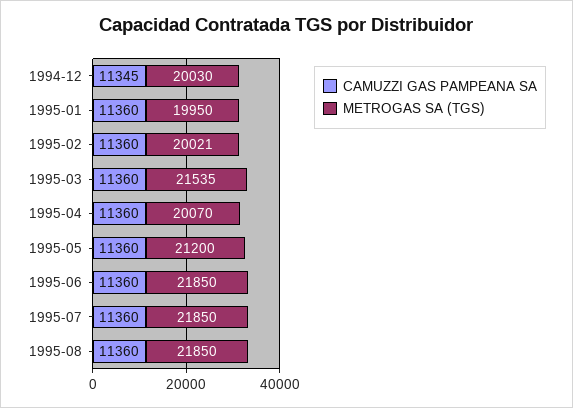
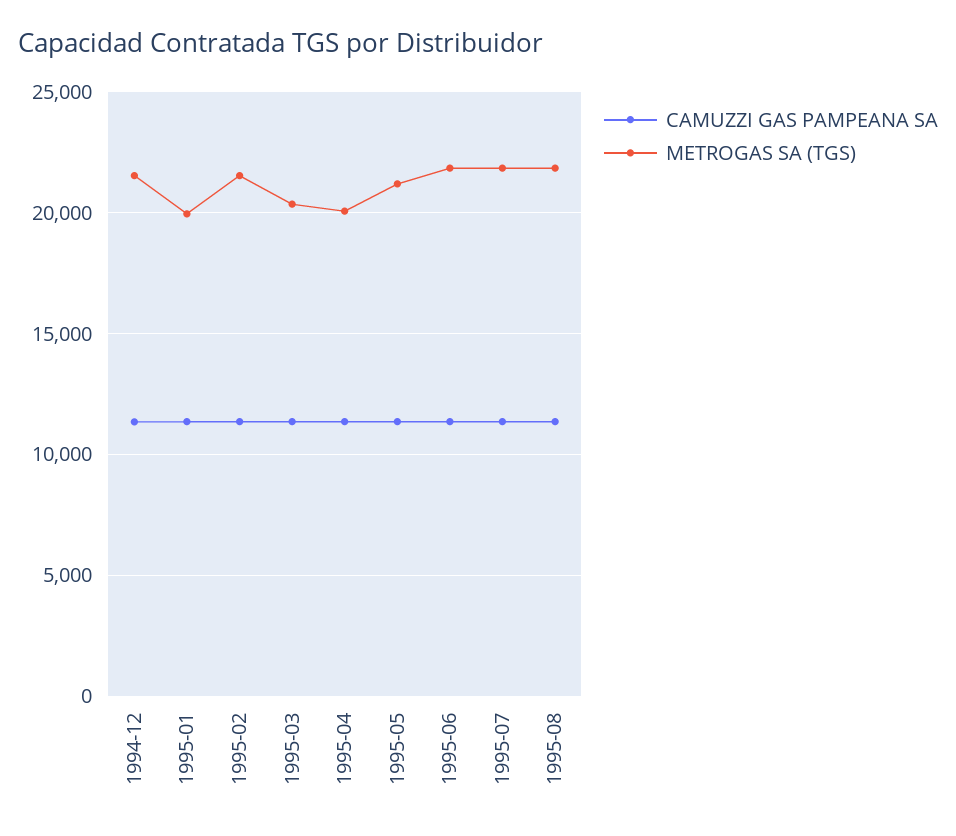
METROGAS SA (TGS), 1994-12: 20030 -> 21500
METROGAS SA (TGS), 1995-02: 20021 -> 21500
METROGAS SA (TGS), 1995-03: 21535 -> 20500

